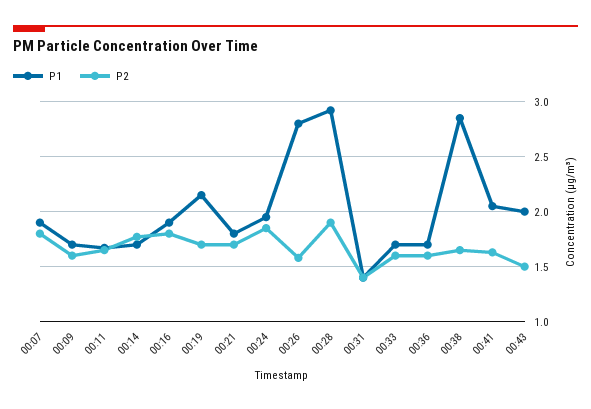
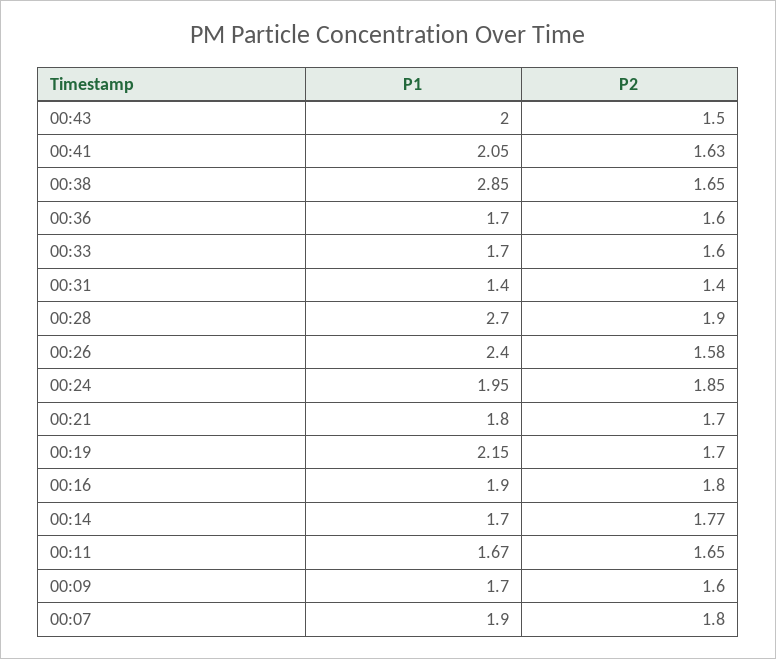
P1, 00:26: 2.8 -> 2.4
P1, 00:28: 2.9 -> 2.7

